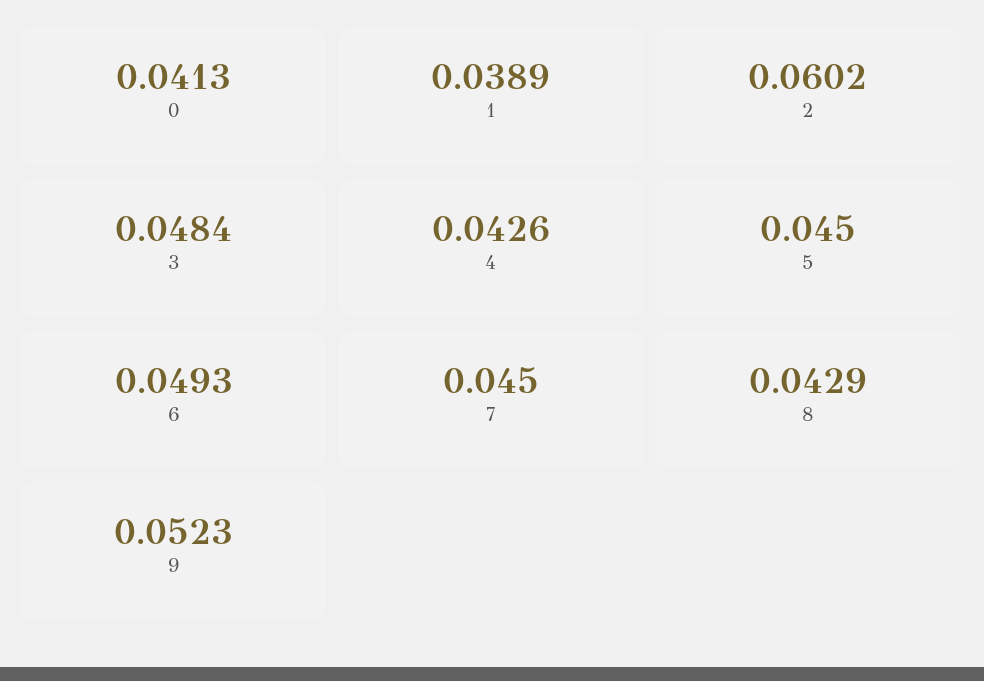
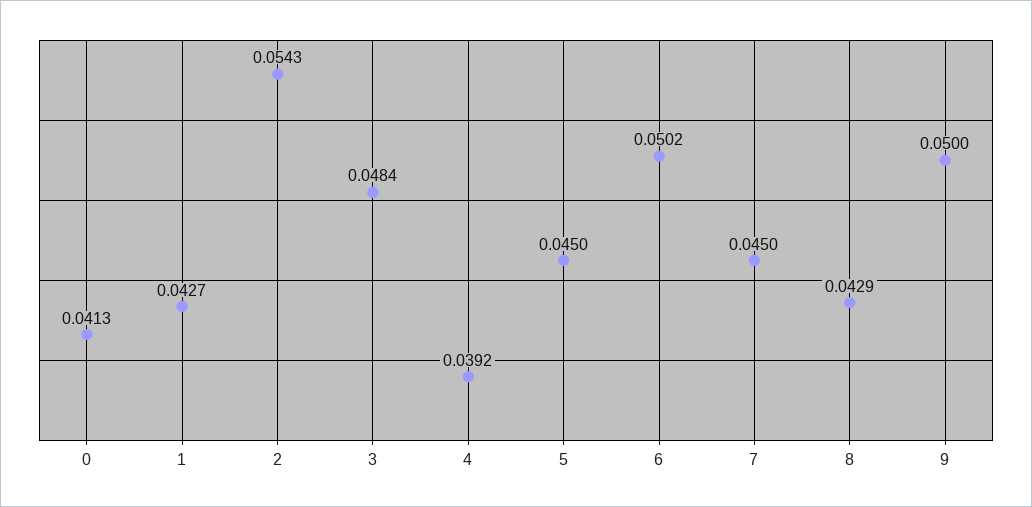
1: 0.0389 -> 0.0427
2: 0.0602 -> 0.0543
4: 0.0426 -> 0.0392
6: 0.0493 -> 0.0502
9: 0.0523 -> 0.05

